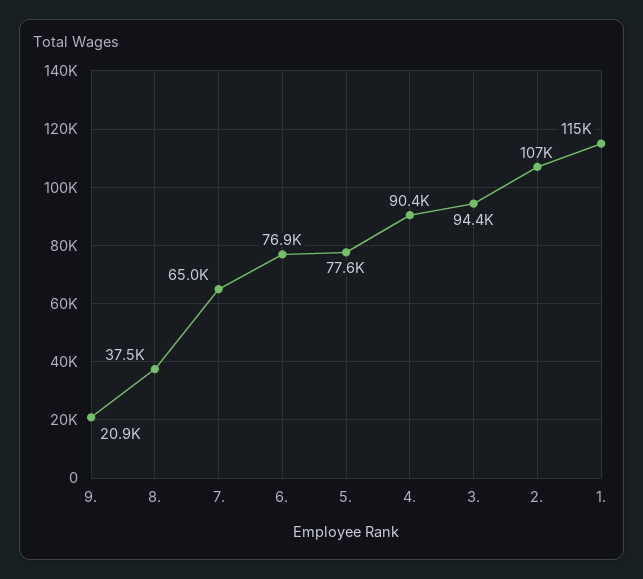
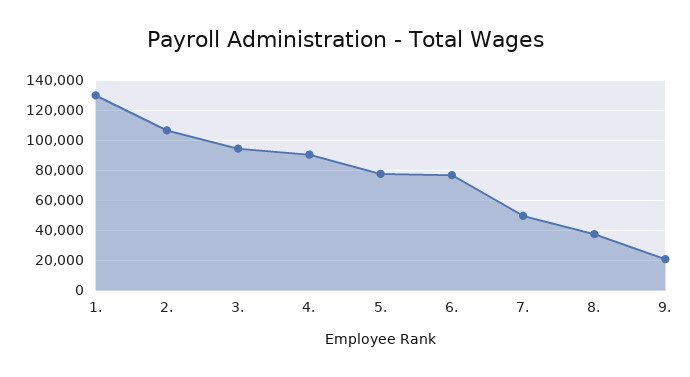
7.: 65000 -> 50000
1.: 115000 -> 130000

